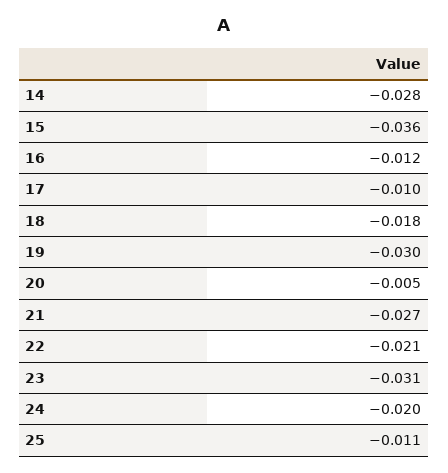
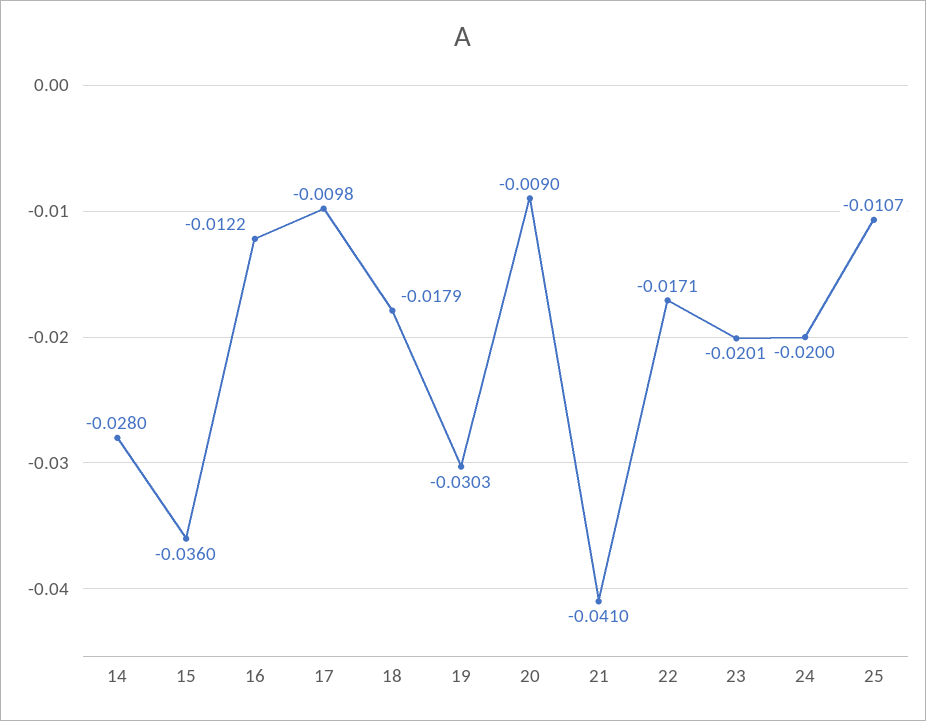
20: -0.005 -> -0.009
21: -0.027 -> -0.041
22: -0.021 -> -0.0171
23: -0.031 -> -0.0201

